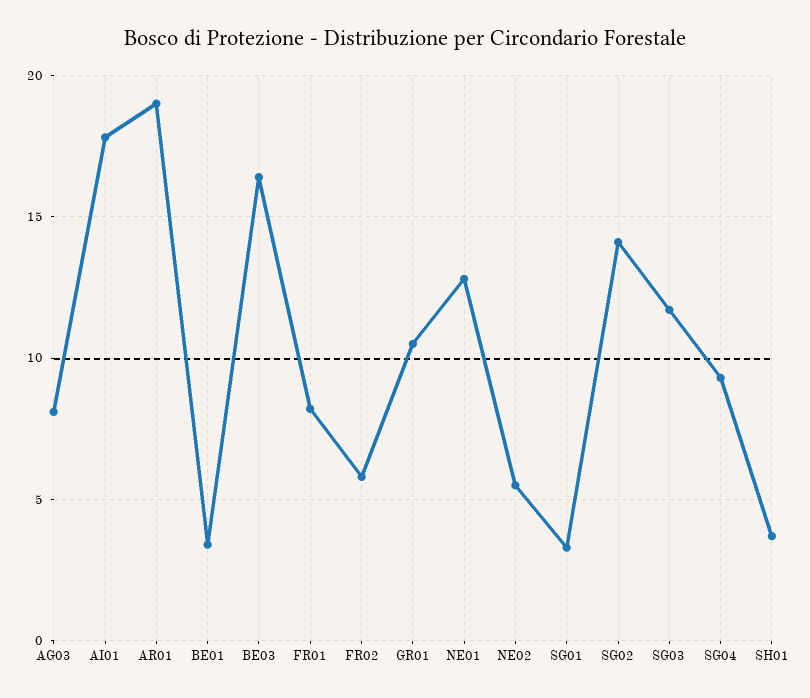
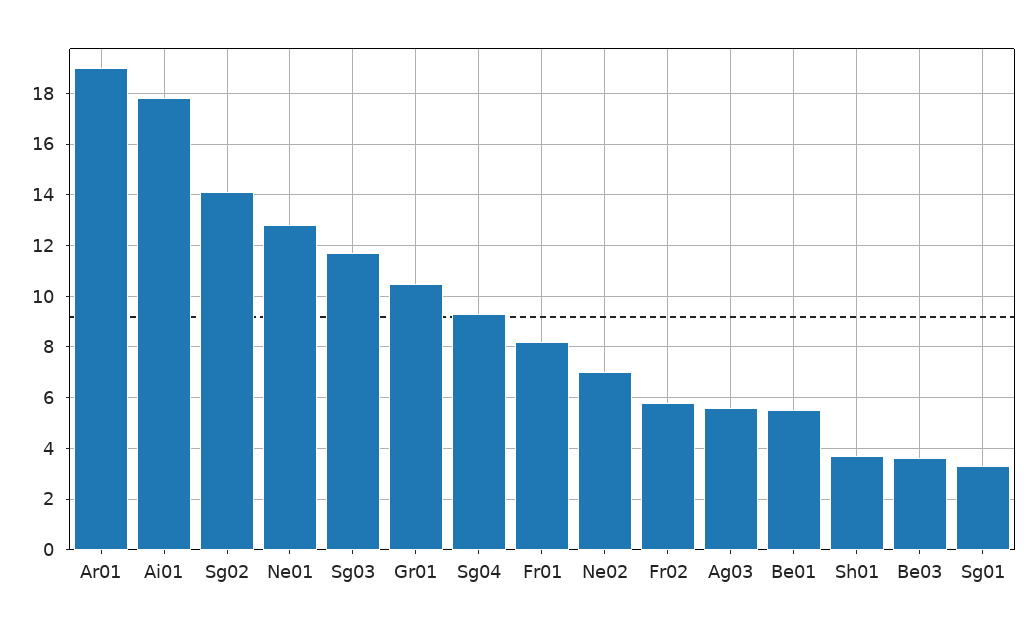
AG03: 8 -> 5.5
BE01: 3.5 -> 5.5
BE03: 16.5 -> 3.5
NE02: 5.5 -> 7

